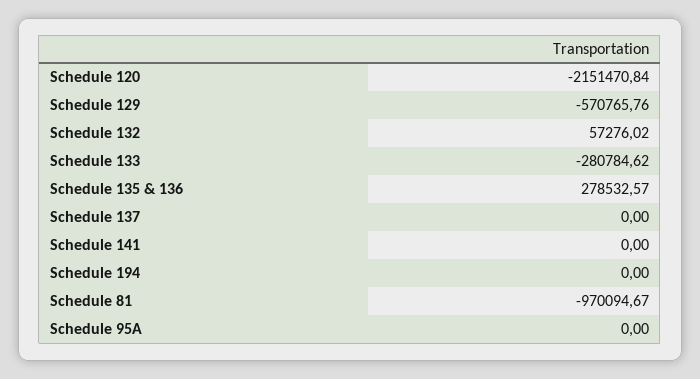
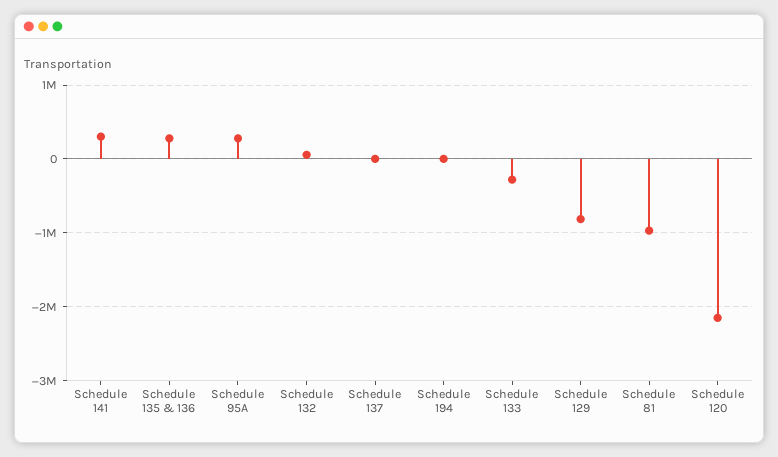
Schedule 129: -570765.76 -> -800000
Schedule 141: 0 -> 300000
Schedule 95A: 0 -> 300000

